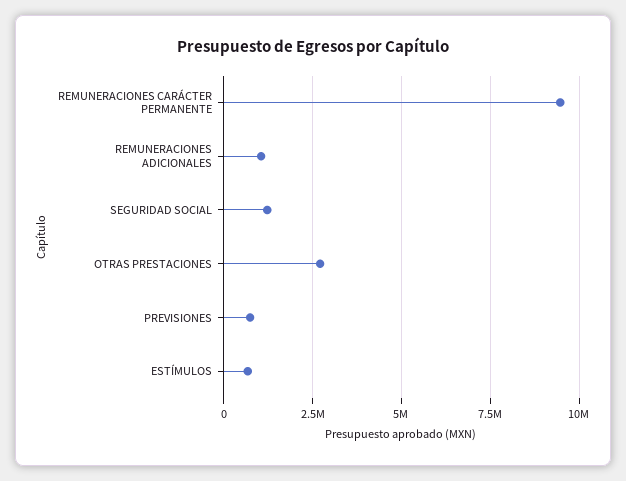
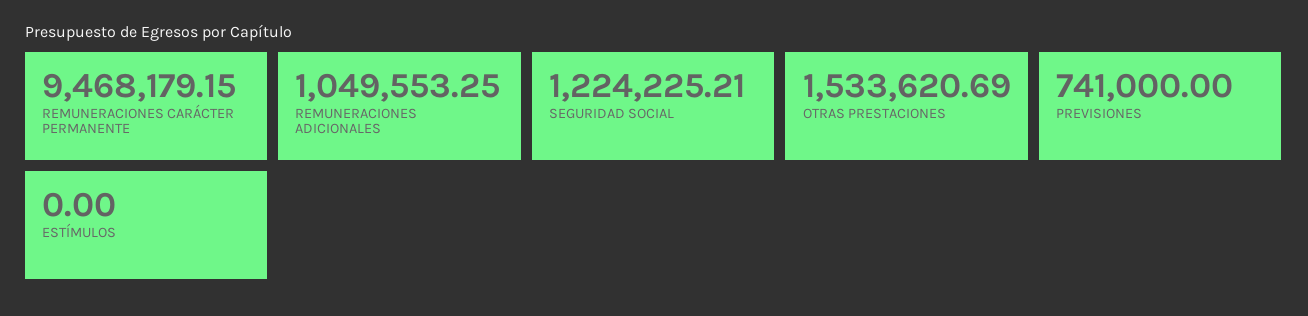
OTRAS PRESTACIONES: 2750000 -> 1533620.69
ESTÍMULOS: 750000 -> 0

